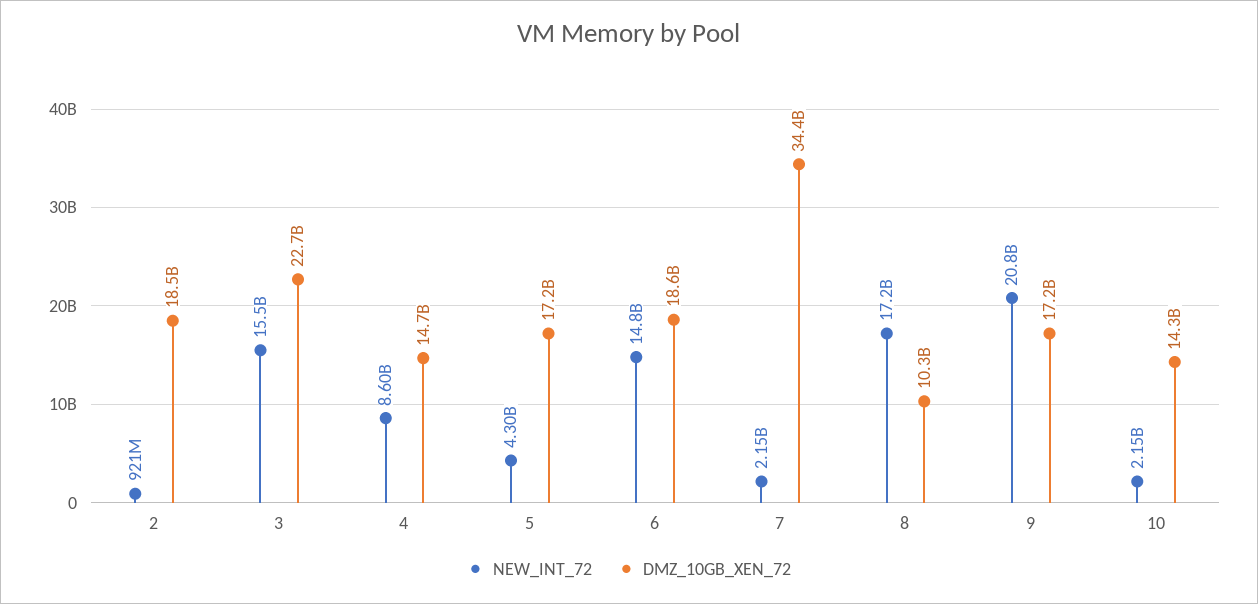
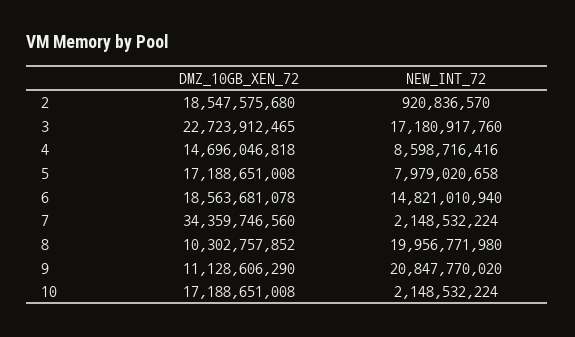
NEW_INT_72, 3: 15500000000 -> 17180917760
NEW_INT_72, 5: 4300000000 -> 7979020658
NEW_INT_72, 8: 17200000000 -> 19956771980
DMZ_10GB_XEN_72, 9: 17200000000 -> 11128606290
DMZ_10GB_XEN_72, 10: 14300000000 -> 17188651008

